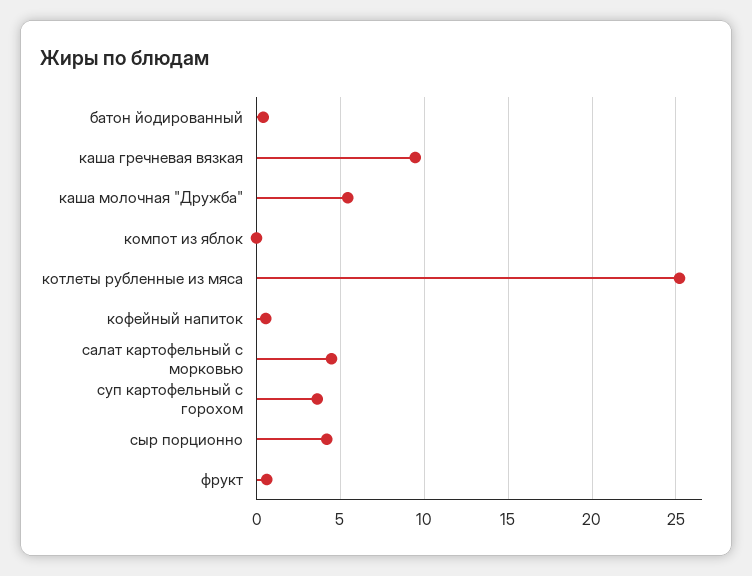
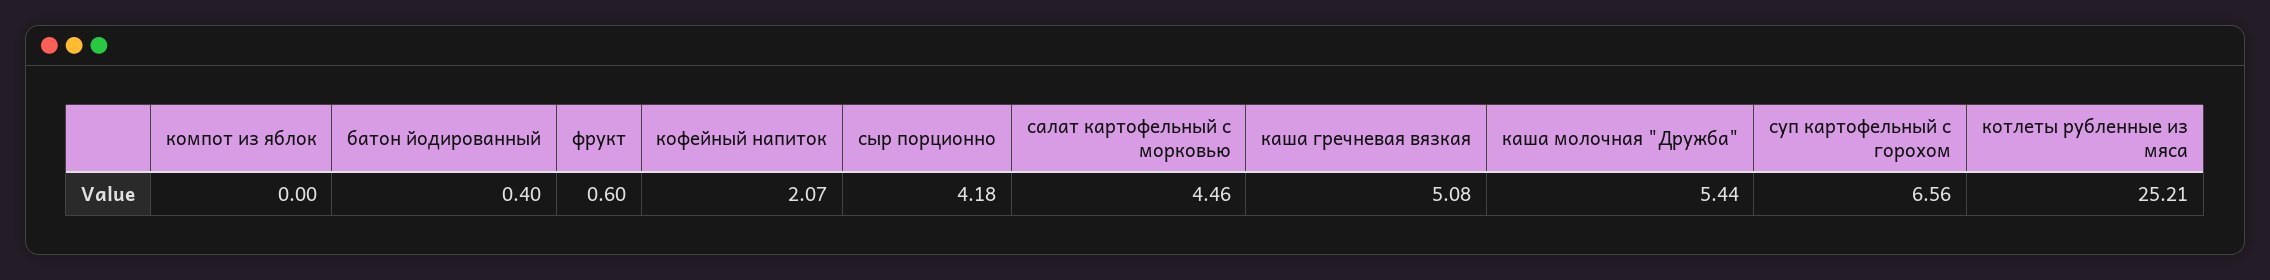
каша гречневая вязкая: 9.5 -> 5.08
кофейный напиток: 0.5 -> 2.07
суп картофельный с горохом: 3.5 -> 6.56

